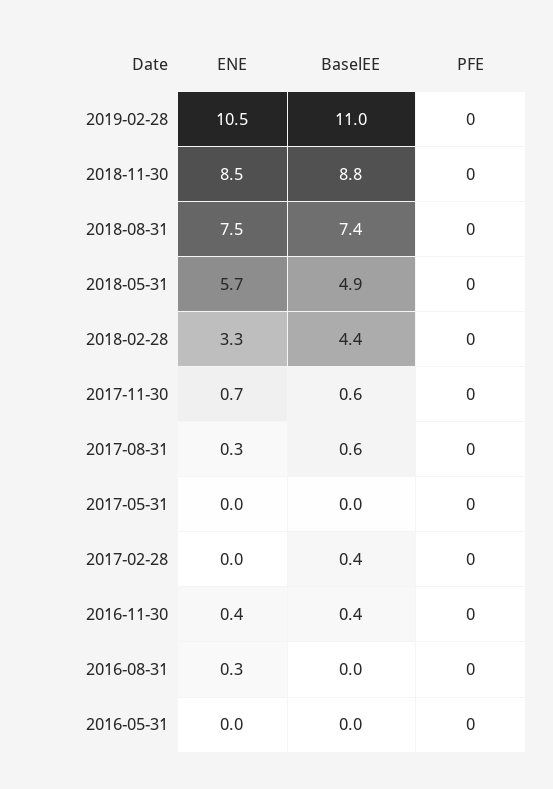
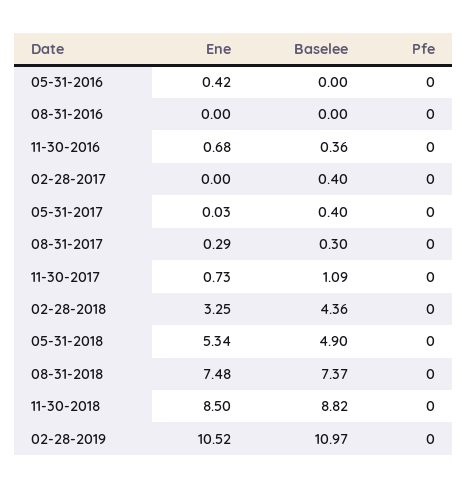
ENE, 2018-05-31: 5.7 -> 5.34
BaselEE, 2017-11-30: 0.6 -> 1.09
BaselEE, 2017-08-31: 0.6 -> 0.3
BaselEE, 2017-05-31: 0 -> 0.4
ENE, 2016-11-30: 0.4 -> 0.68
ENE, 2016-08-31: 0.3 -> 0
ENE, 2016-05-31: 0 -> 0.42

